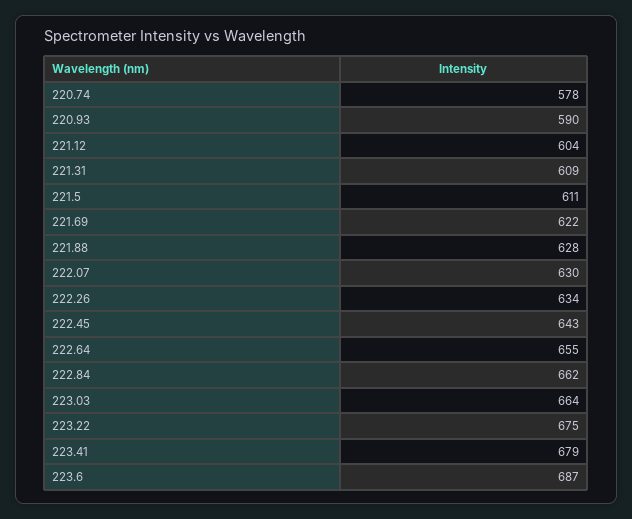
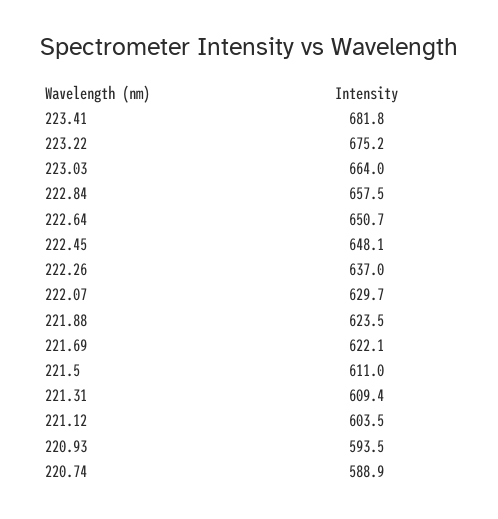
220.74: 578 -> 588.9
220.93: 590 -> 593.5
221.88: 628 -> 623.5
222.26: 634 -> 637
222.45: 643 -> 648.1
222.64: 655 -> 650.7
222.84: 662 -> 657.5
223.41: 679 -> 681.8
223.6: 687 -> none

